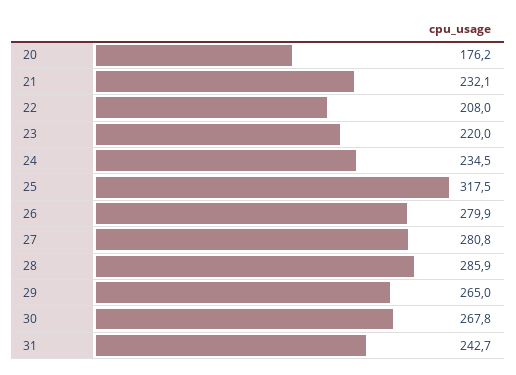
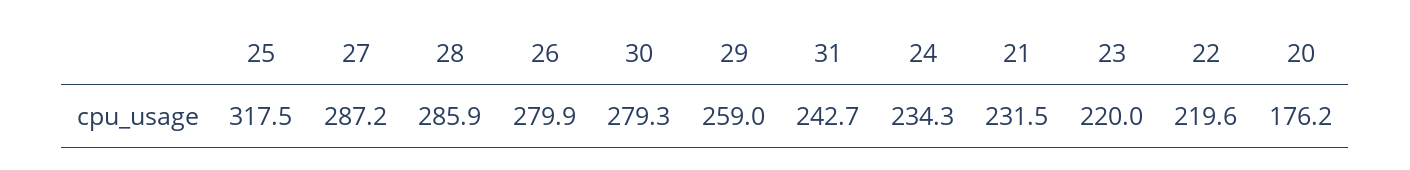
21: 232.1 -> 231.5
22: 208 -> 219.6
24: 234.5 -> 234.3
27: 280.8 -> 287.2
29: 265 -> 259
30: 267.8 -> 279.3

